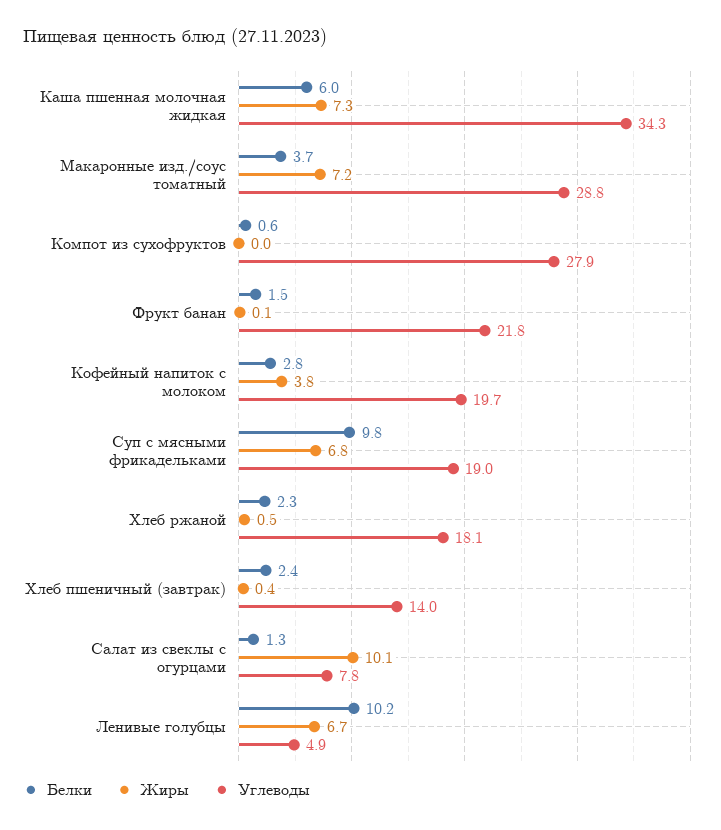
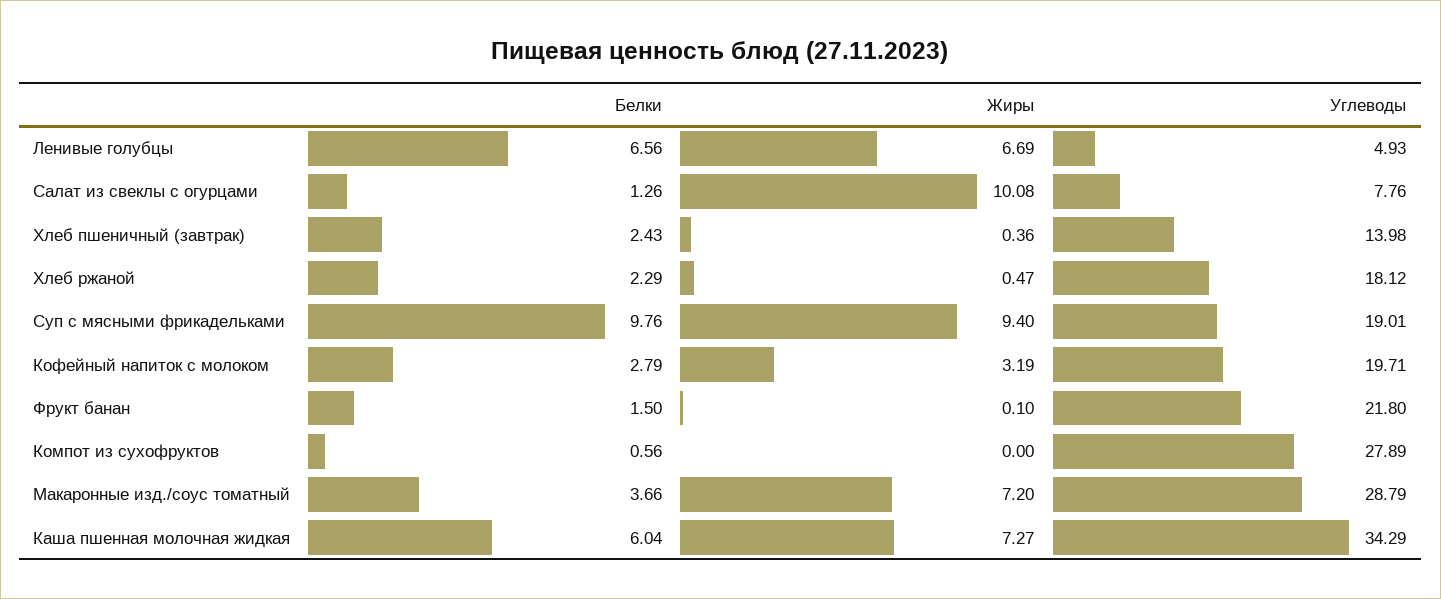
Жиры, Кофейный напиток с молоком: 3.8 -> 3.19
Жиры, Суп с мясными фрикадельками: 6.8 -> 9.4
Белки, Ленивые голубцы: 10.2 -> 6.56

